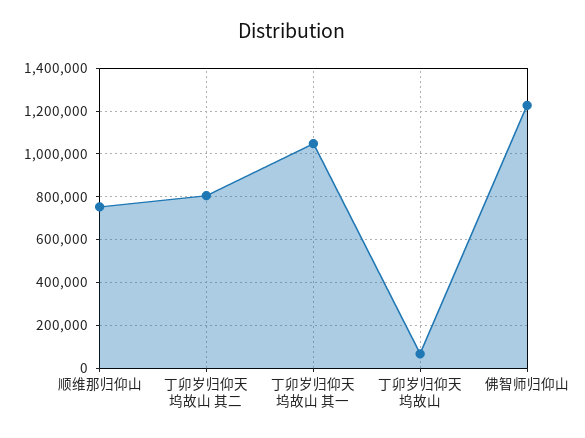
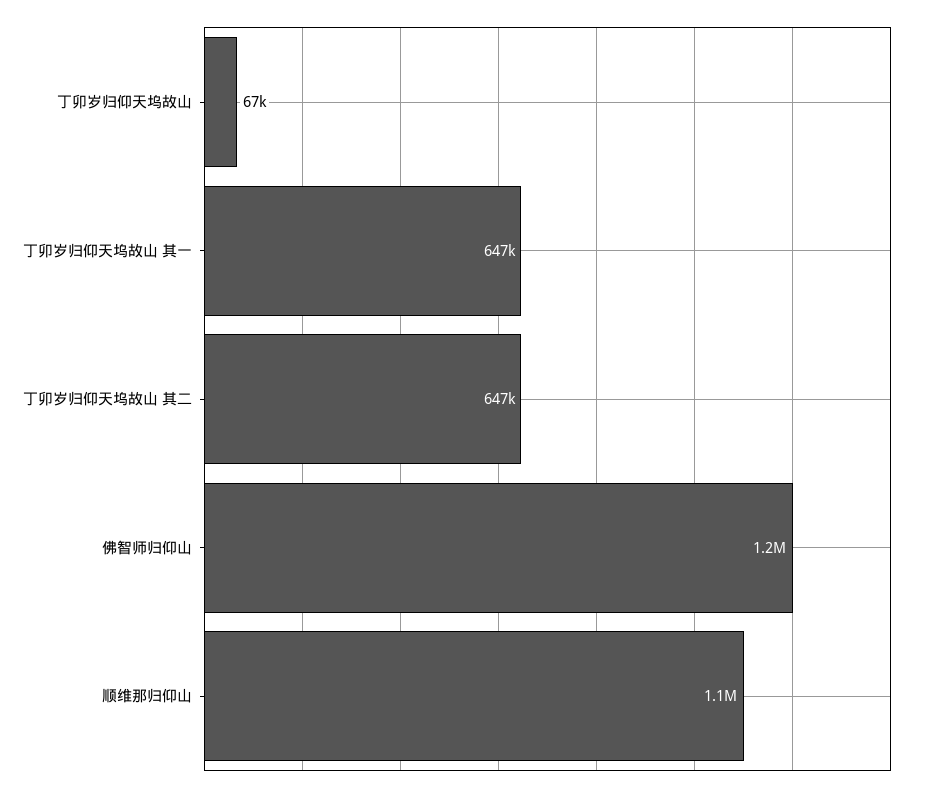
顺维那归仰山: 750000 -> 1100000
丁卯岁归仰天坞故山 其二: 800000 -> 647000
丁卯岁归仰天坞故山 其一: 1050000 -> 647000

